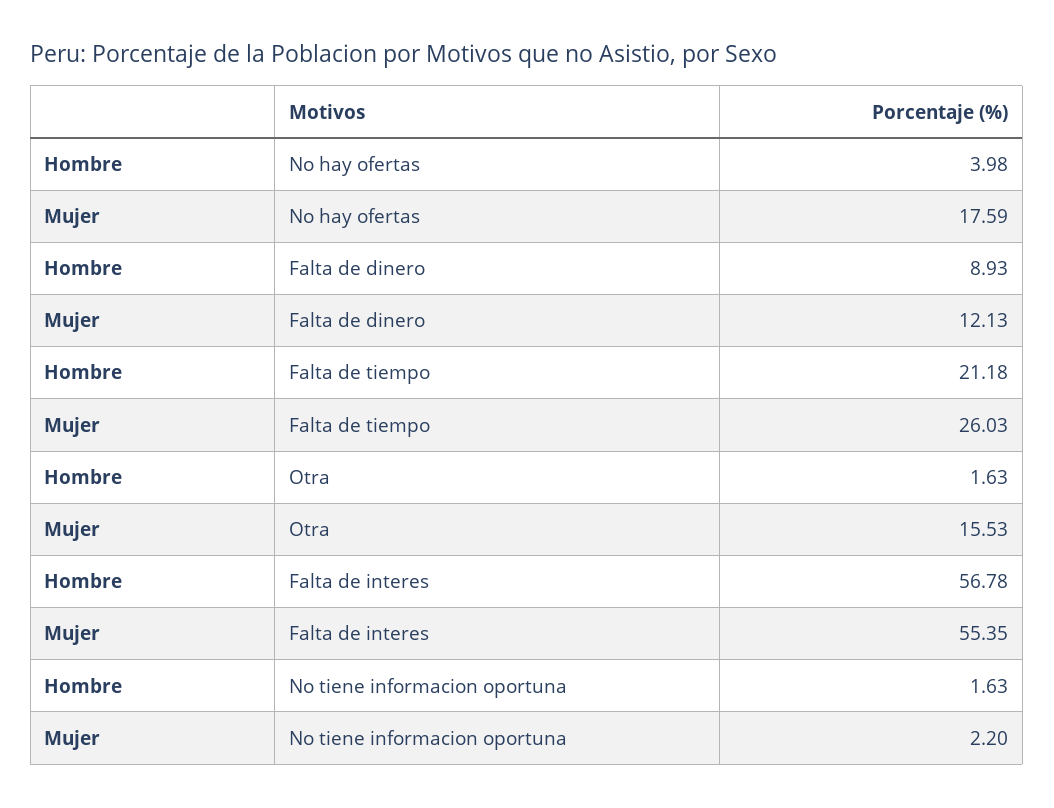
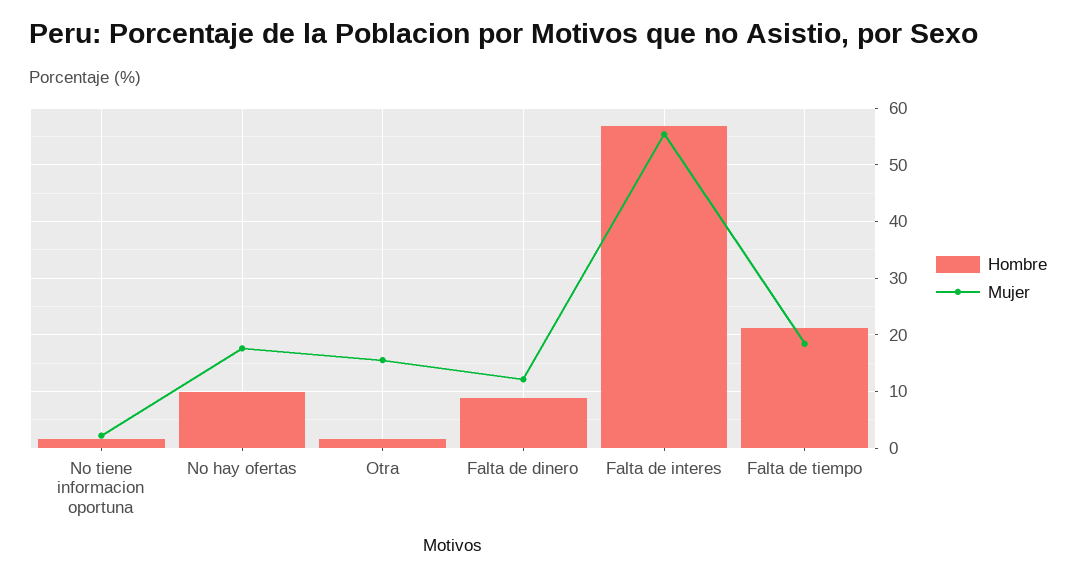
Hombre, No hay ofertas: 3.98 -> 10
Mujer, Falta de tiempo: 26.03 -> 18

